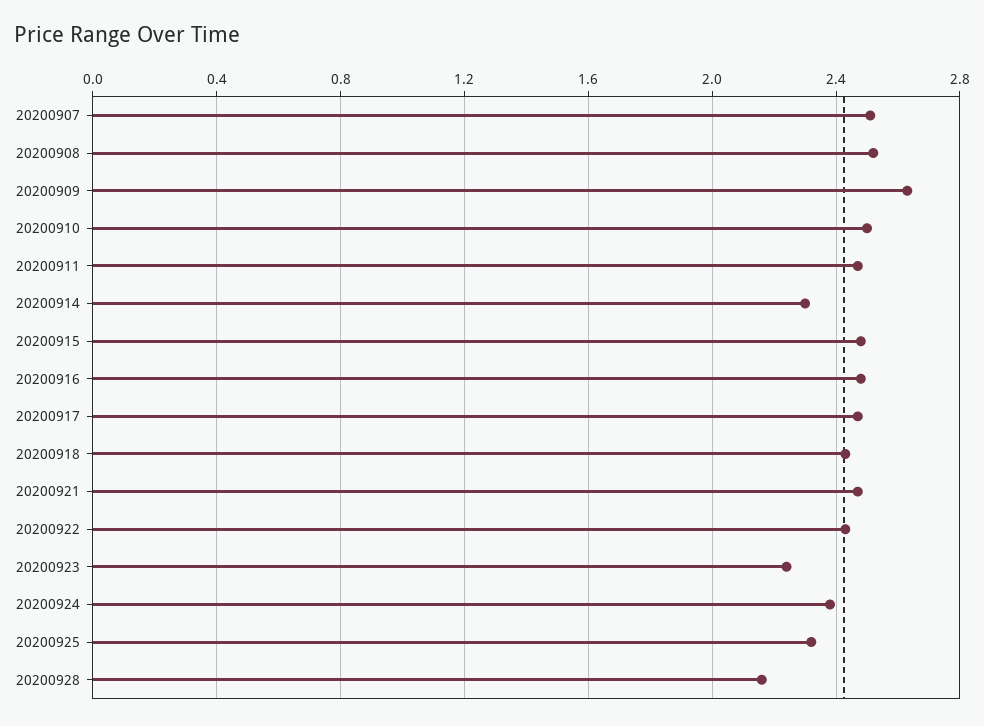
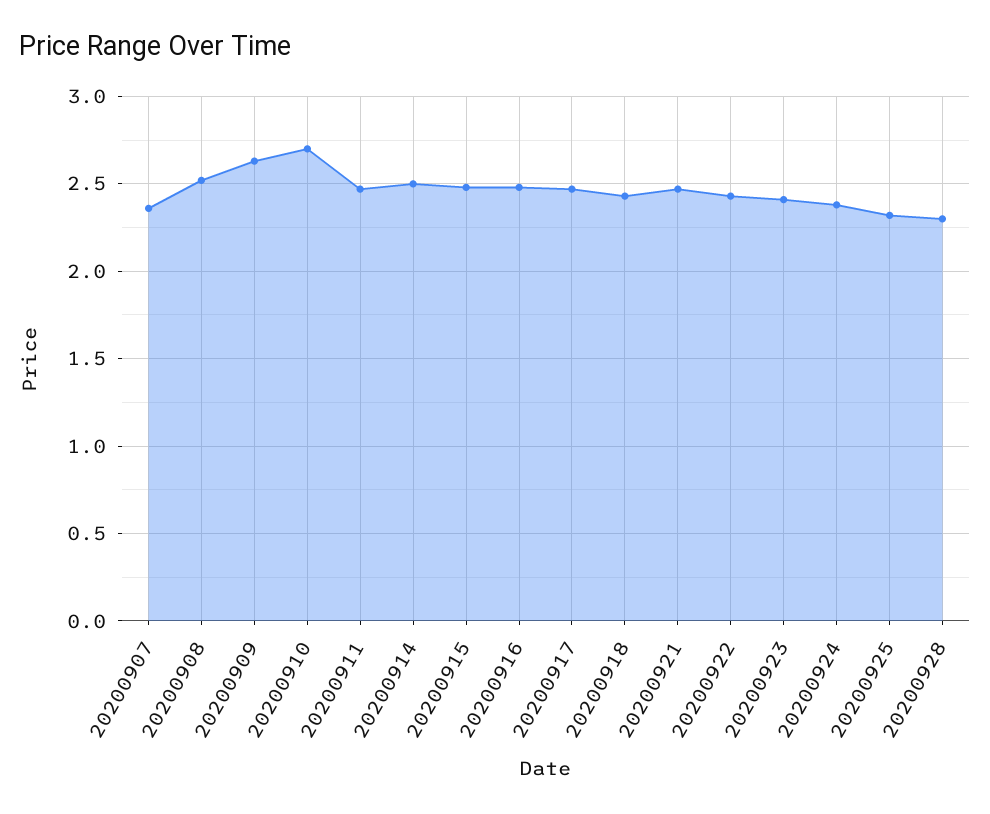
20200907: 2.5 -> 2.35
20200910: 2.5 -> 2.7
20200914: 2.3 -> 2.5
20200923: 2.25 -> 2.4
20200928: 2.15 -> 2.3

